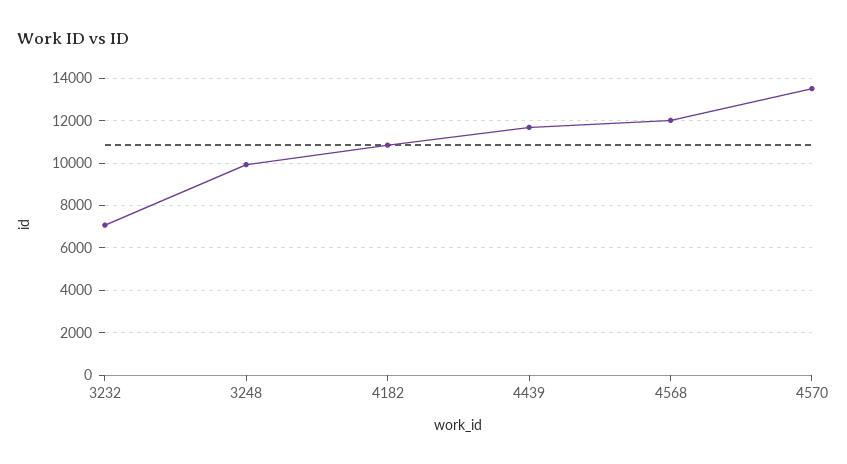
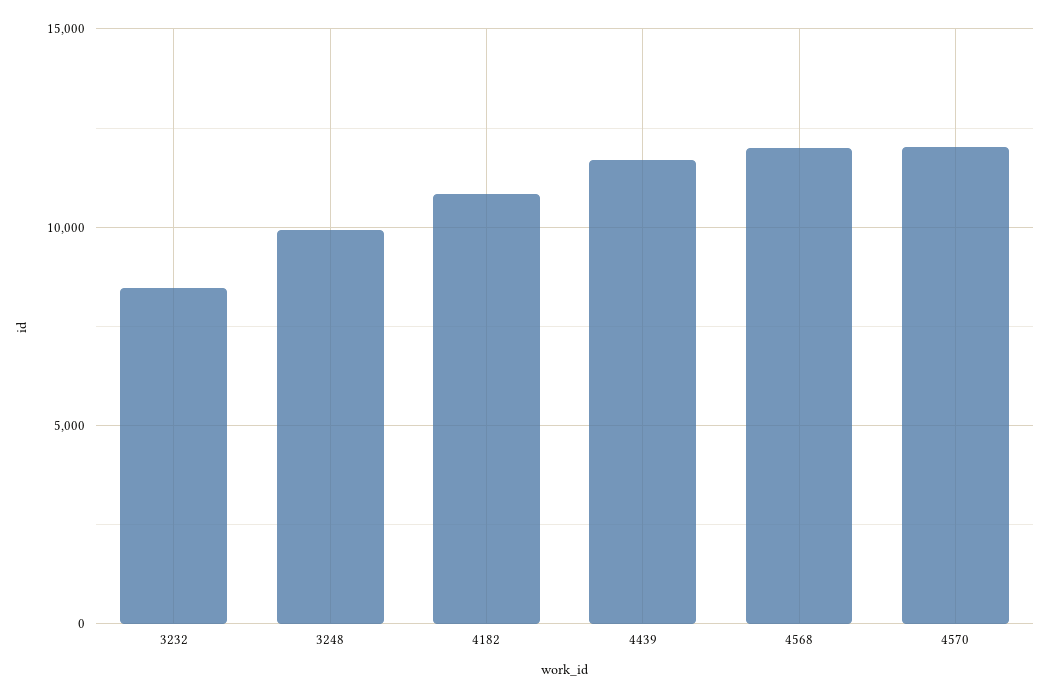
3232: 7000 -> 8500
4570: 13500 -> 12000

